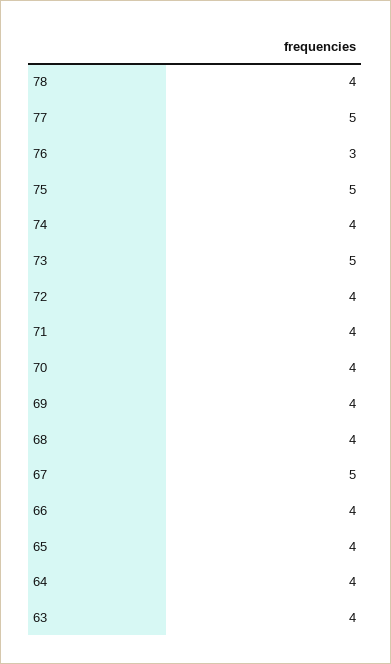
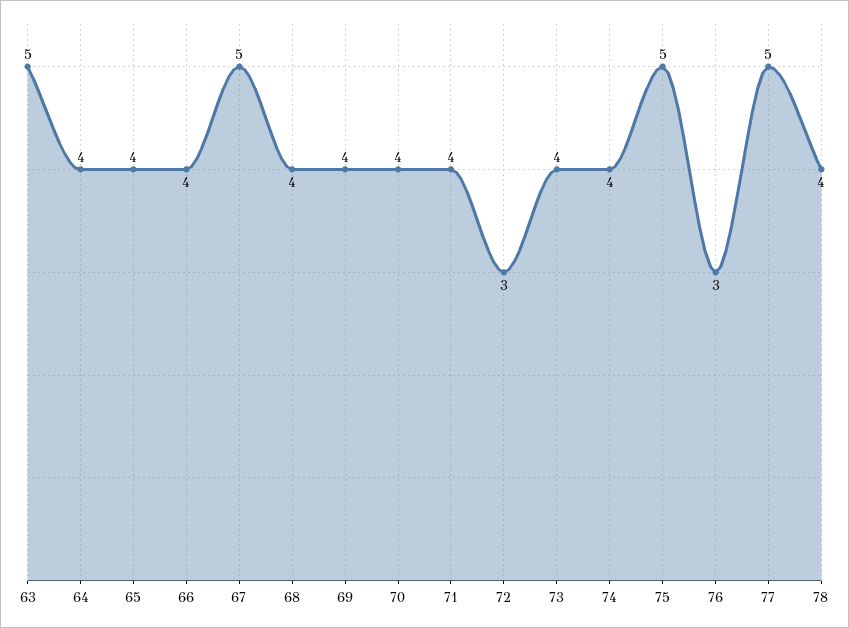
73: 5 -> 4
72: 4 -> 3
63: 4 -> 5

